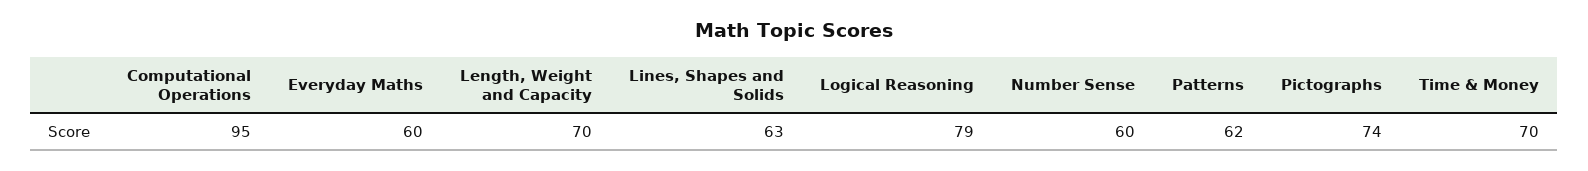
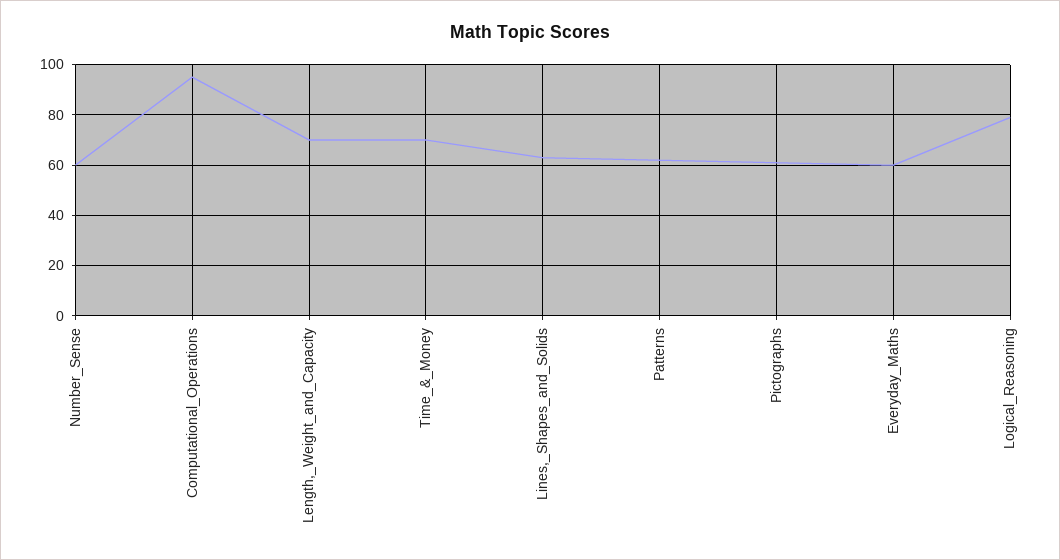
Pictographs: 74 -> 60

